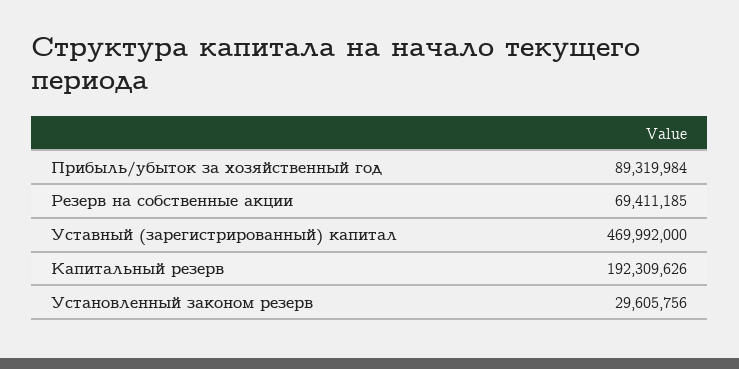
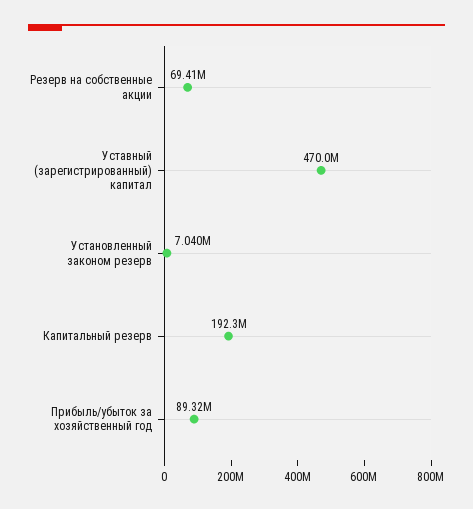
Установленный законом резерв: 29605756 -> 7040000

